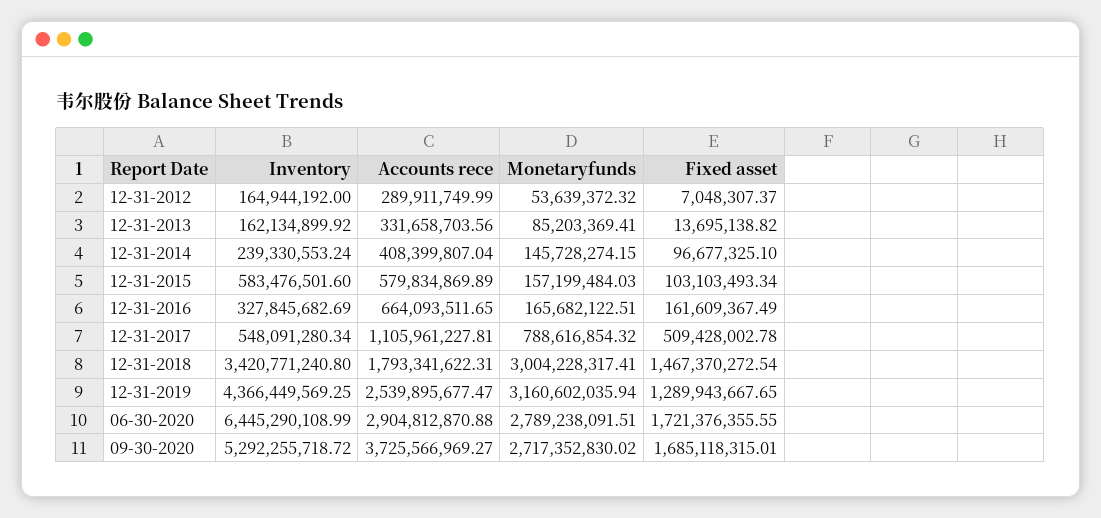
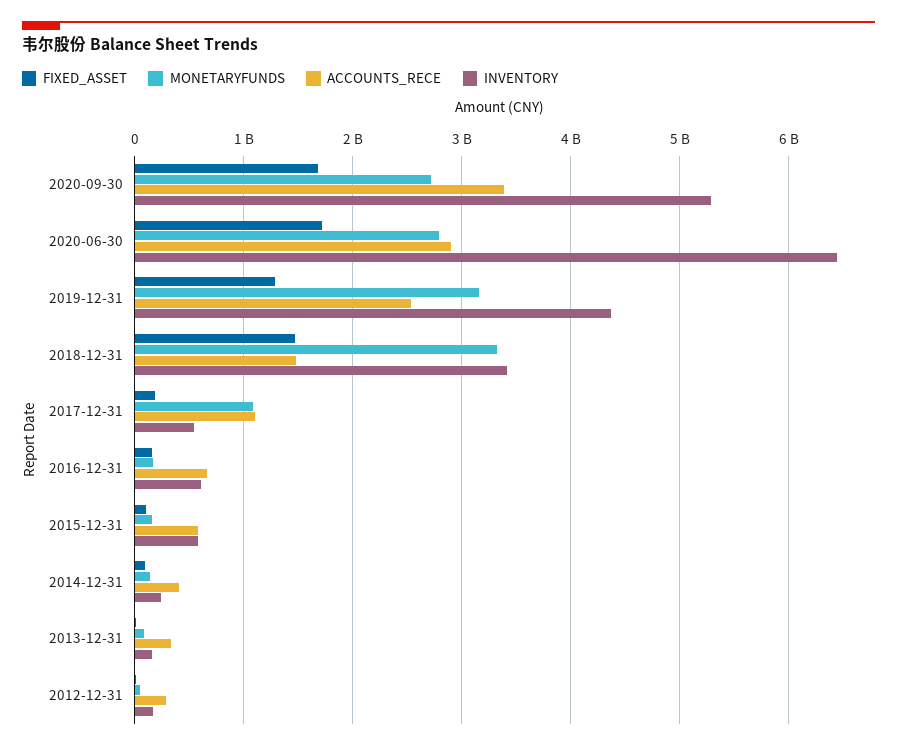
Inventory, 12-31-2016: 327845682.69 -> 600000000
Monetaryfunds, 12-31-2017: 788616854.32 -> 1100000000
Fixed asset, 12-31-2017: 509428002.78 -> 200000000
Accounts rece, 12-31-2018: 1793341622.31 -> 1500000000
Monetaryfunds, 12-31-2018: 3004228317.41 -> 3300000000
Accounts rece, 09-30-2020: 3725566969.27 -> 3400000000

